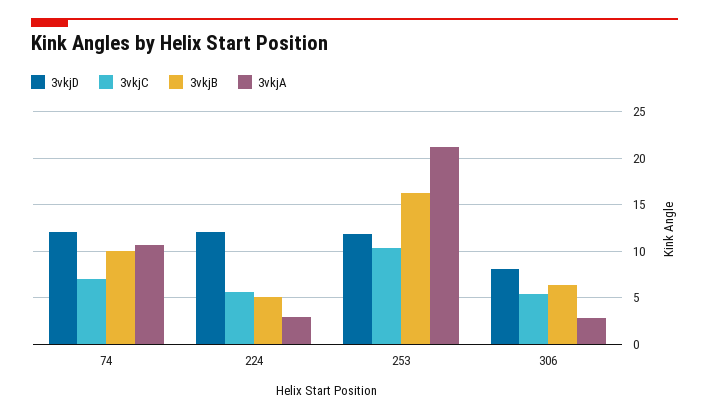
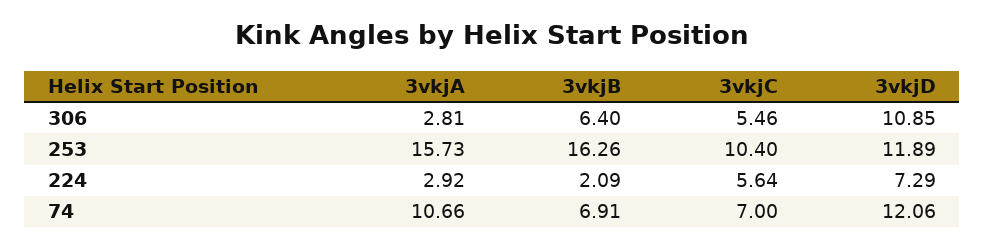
3vkjB, 74: 10 -> 6.91
3vkjD, 224: 12 -> 7.29
3vkjB, 224: 5 -> 2.09
3vkjA, 253: 21 -> 15.73
3vkjD, 306: 8 -> 10.85

